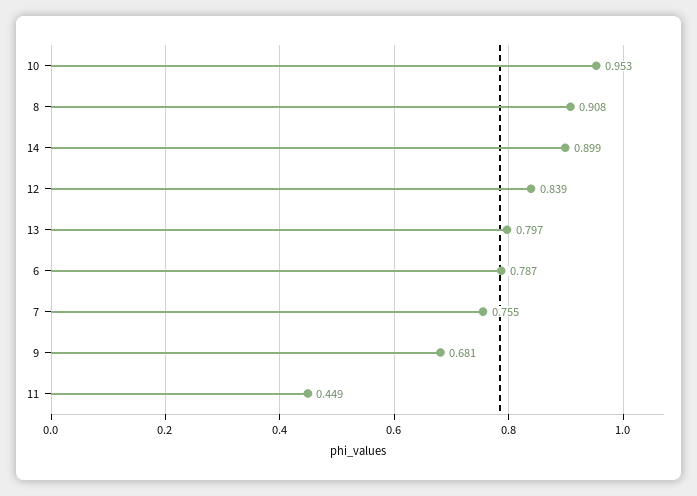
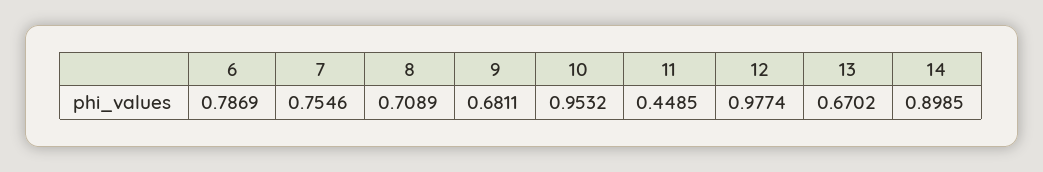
8: 0.908 -> 0.7089
12: 0.839 -> 0.9774
13: 0.797 -> 0.6702

